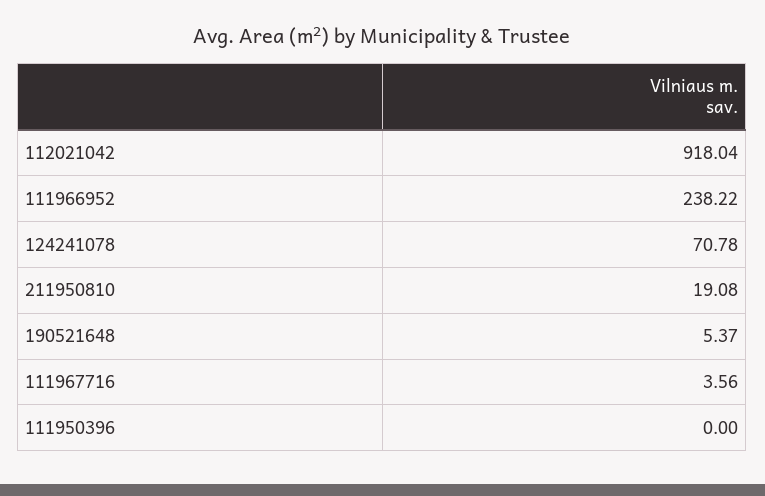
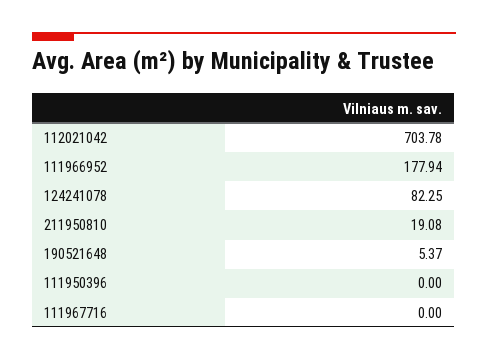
112021042: 918.04 -> 703.78
111966952: 238.22 -> 177.94
124241078: 70.78 -> 82.25
111967716: 3.56 -> 0

